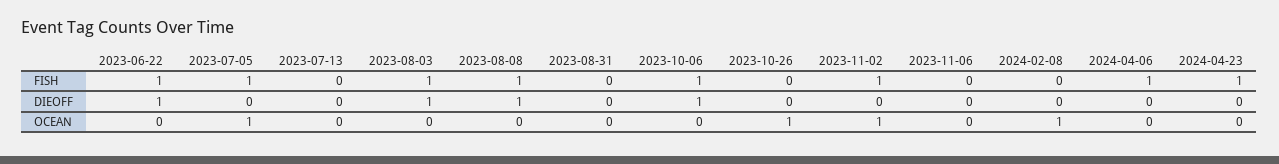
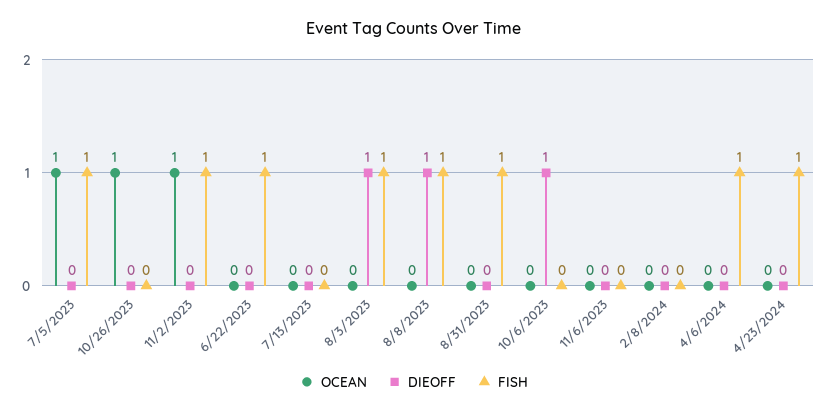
FISH, 2023-08-31: 0 -> 1
FISH, 2023-10-06: 1 -> 0
DIEOFF, 2023-06-22: 1 -> 0
OCEAN, 2024-02-08: 1 -> 0

